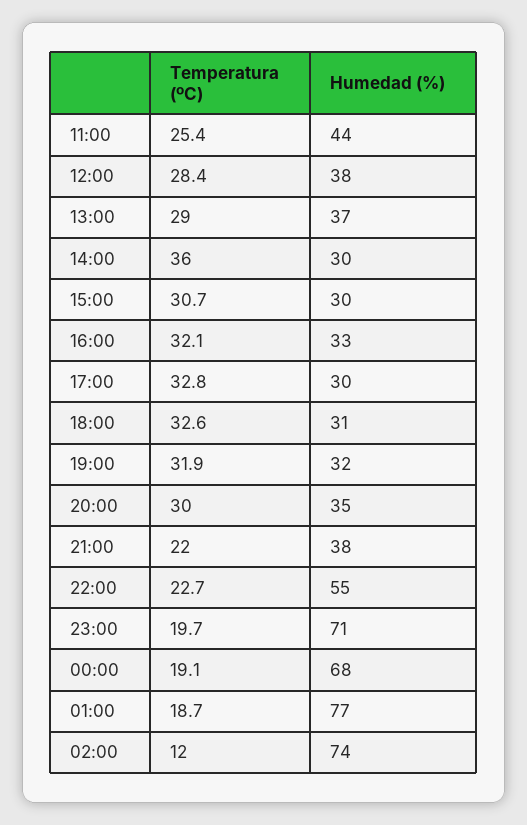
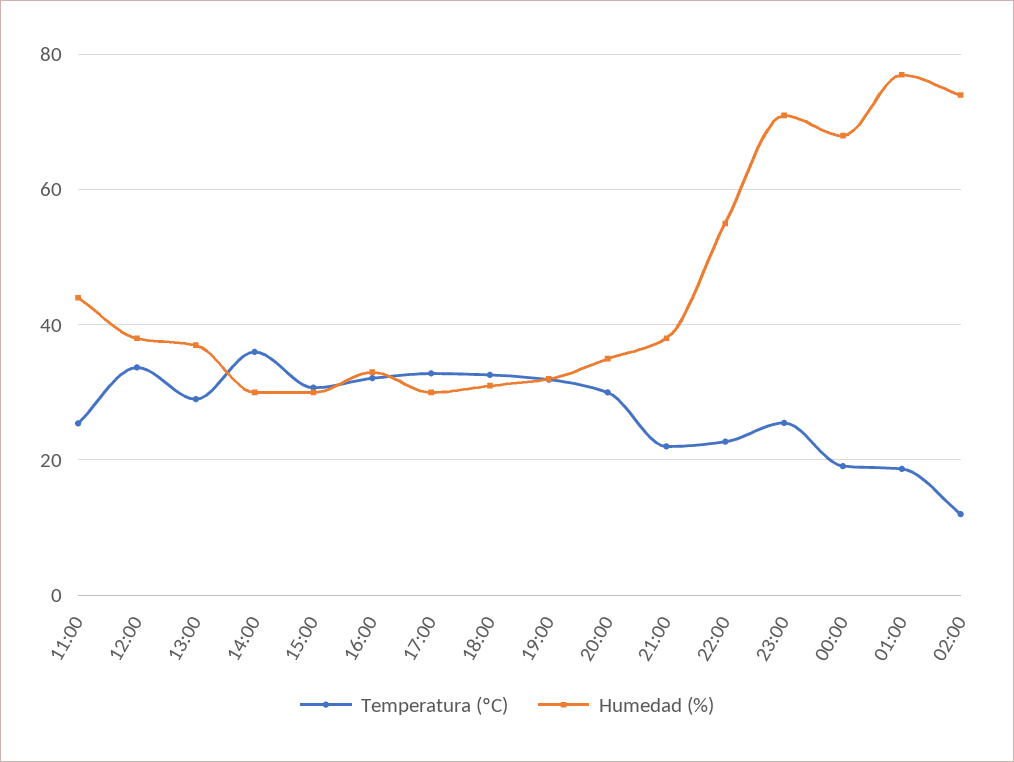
Temperatura (ºC), 12:00: 28.4 -> 34
Temperatura (ºC), 23:00: 19.7 -> 26

